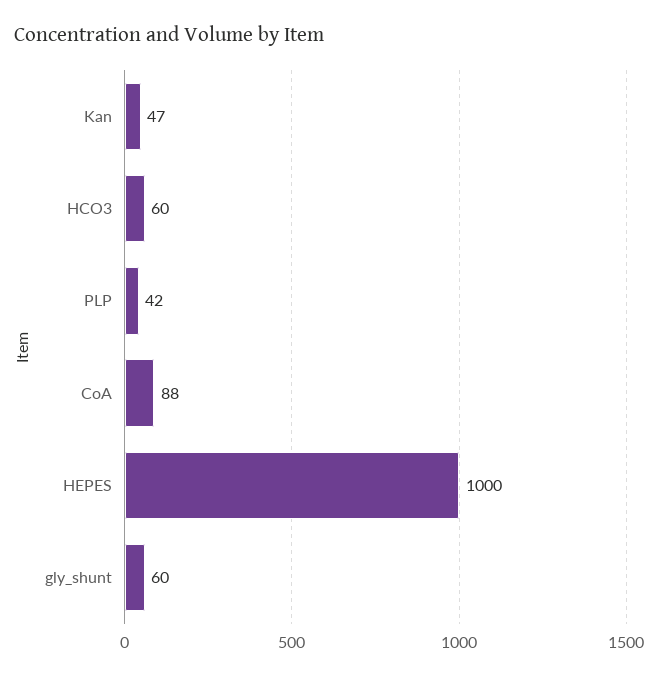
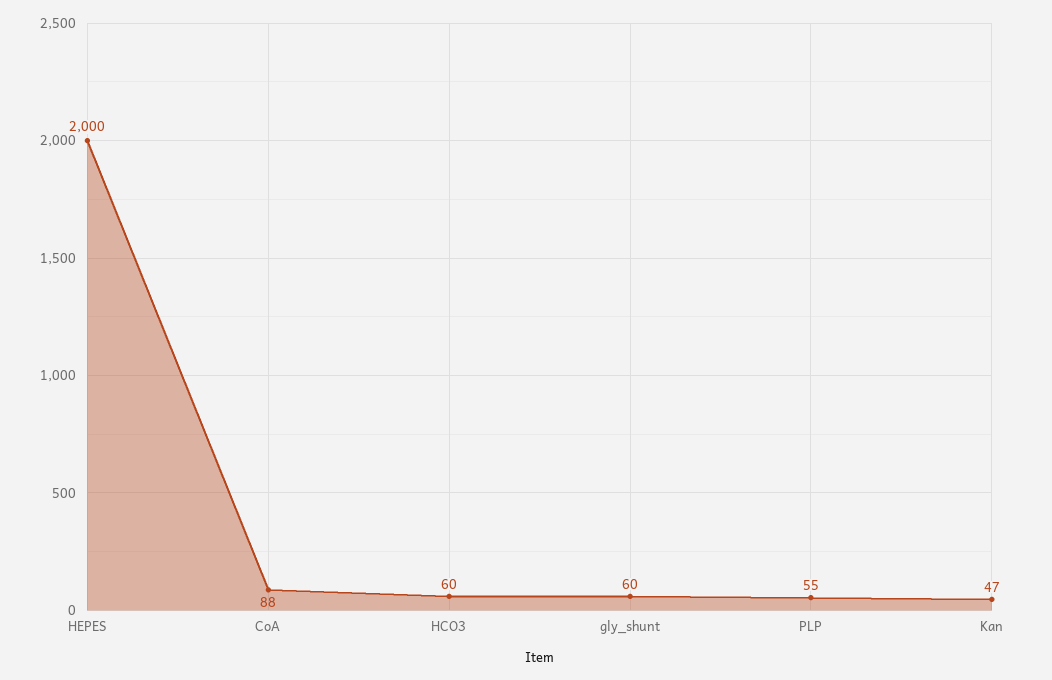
PLP: 42 -> 55
HEPES: 1000 -> 2000

